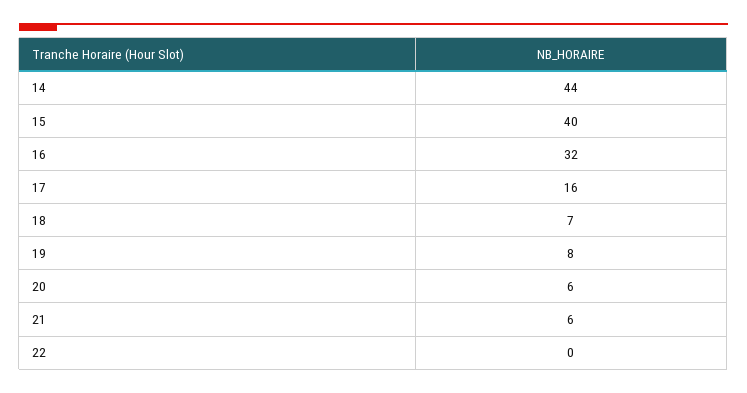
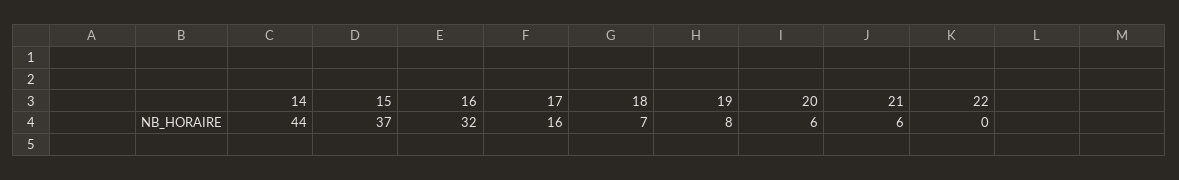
15: 40 -> 37

